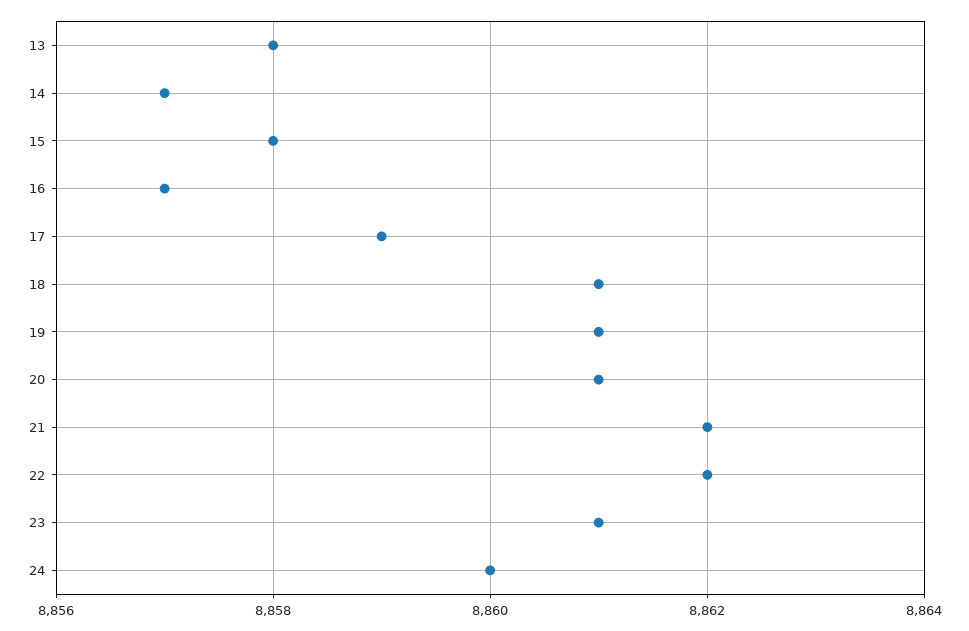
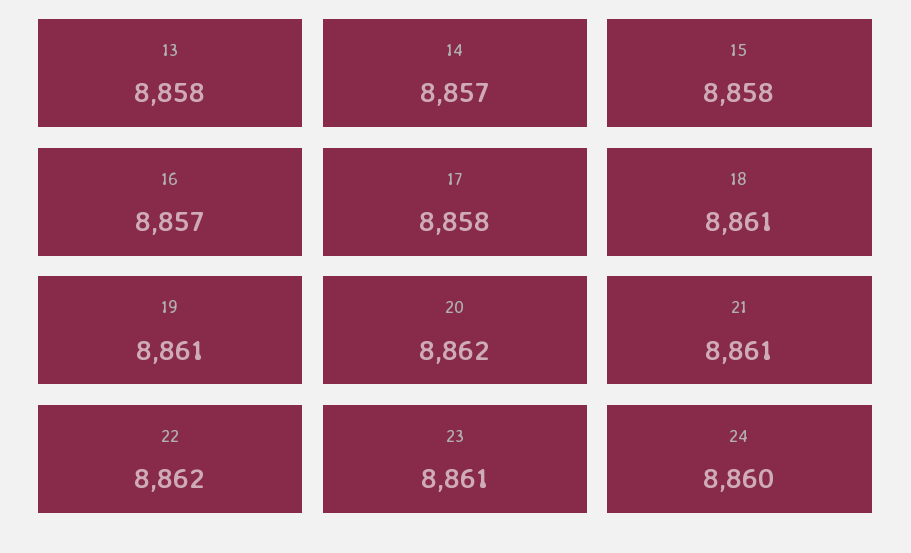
17: 8859 -> 8858
20: 8861 -> 8862
21: 8862 -> 8861

